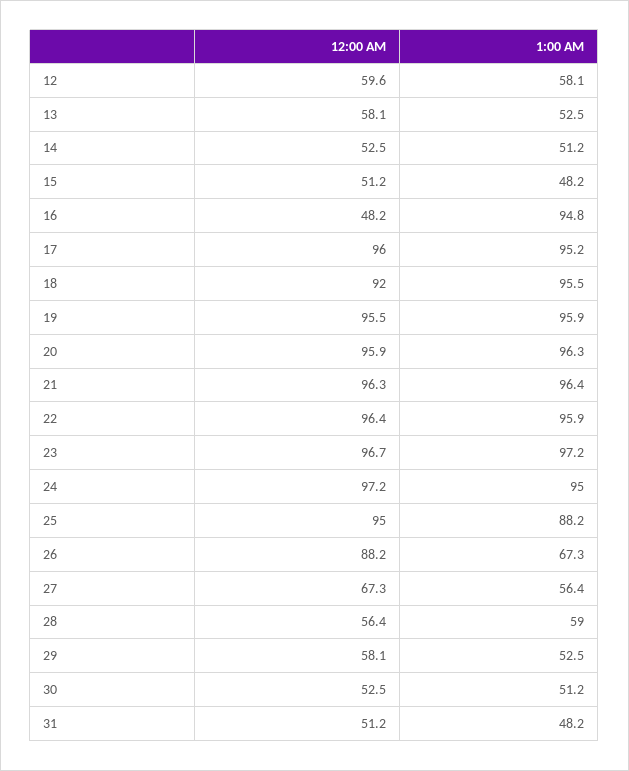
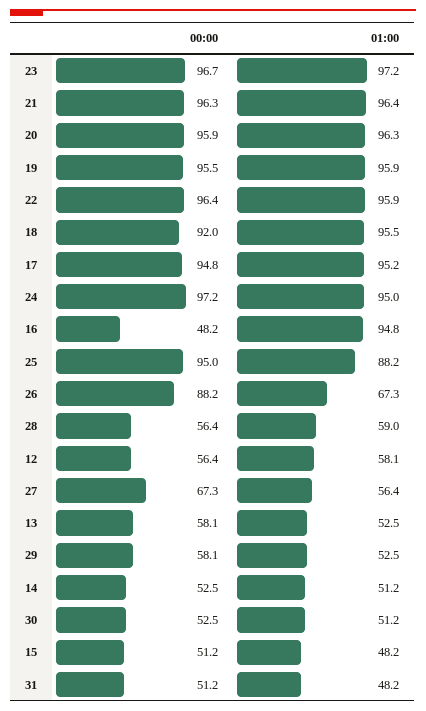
12:00 AM, 12: 59.6 -> 56.4
12:00 AM, 17: 96 -> 94.8

